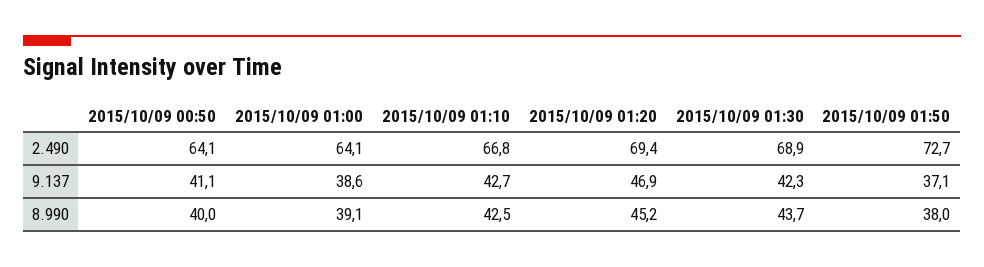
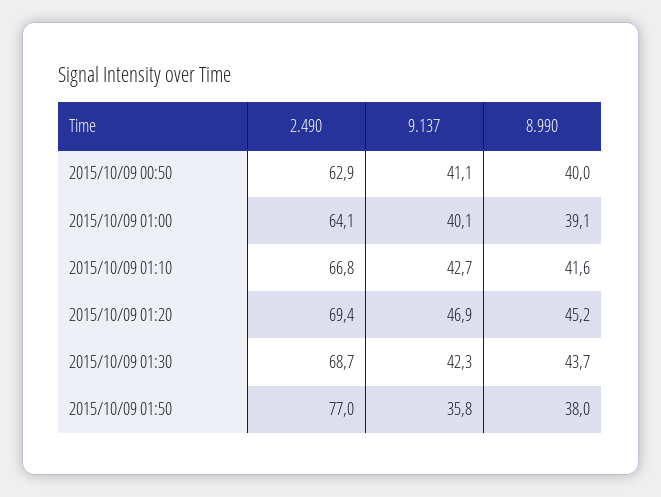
2015/10/09 00:50, 2.490: 64.1 -> 62.9
2015/10/09 01:30, 2.490: 68.9 -> 68.7
2015/10/09 01:50, 2.490: 72.7 -> 77
2015/10/09 01:00, 9.137: 38.6 -> 40.1
2015/10/09 01:50, 9.137: 37.1 -> 35.8
2015/10/09 01:10, 8.990: 42.5 -> 41.6

